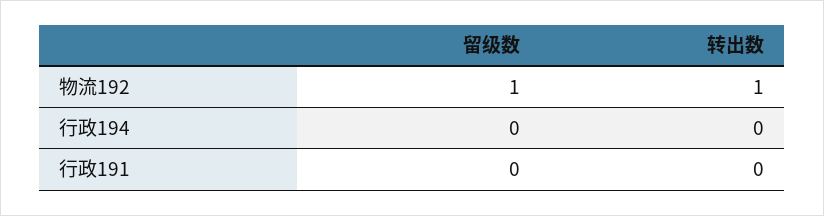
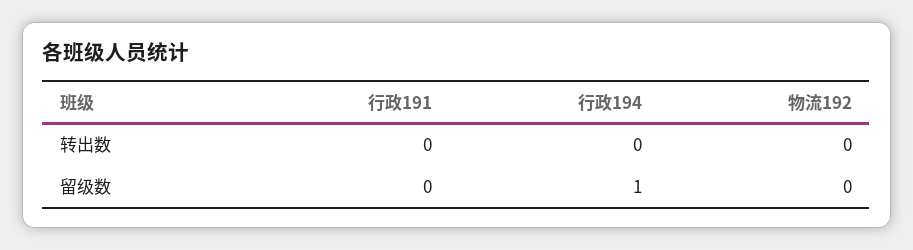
留级数, 物流192: 1 -> 0
转出数, 物流192: 1 -> 0
留级数, 行政194: 0 -> 1

